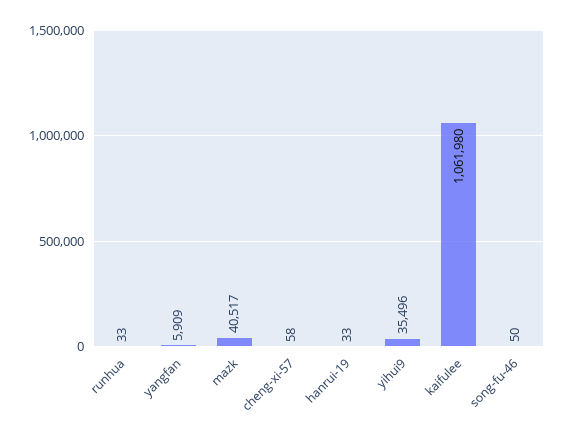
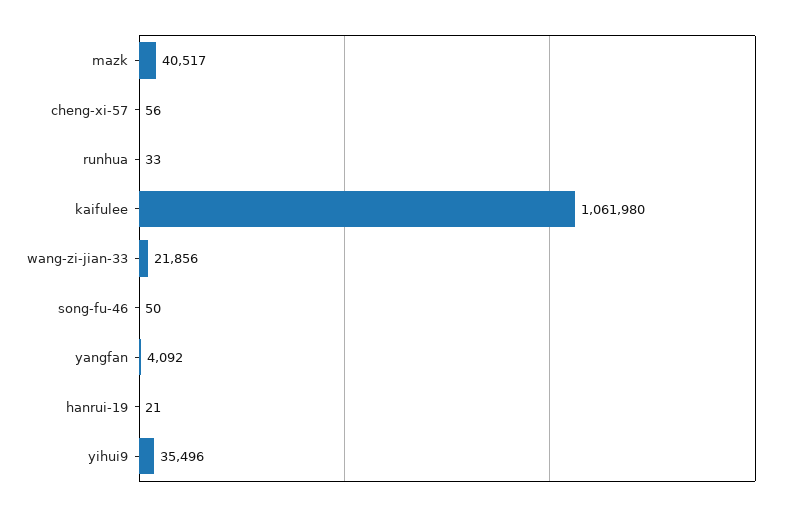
yangfan: 5909 -> 4092
cheng-xi-57: 58 -> 56
hanrui-19: 33 -> 21
wang-zi-jian-33: none -> 21856

